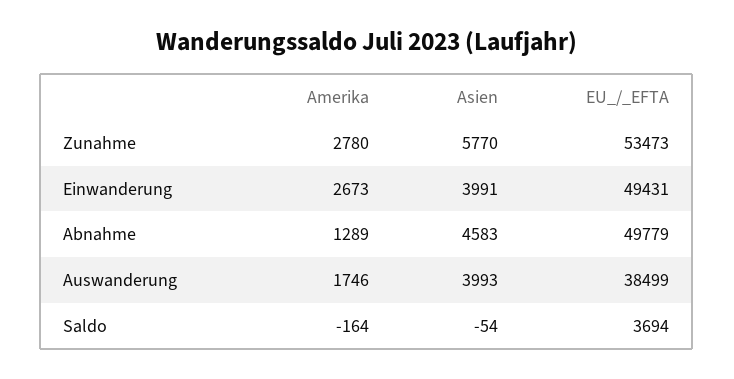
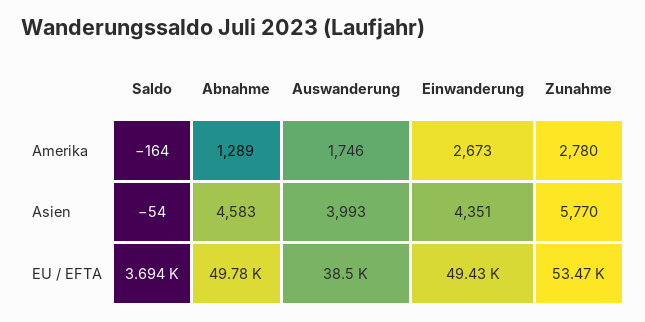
Asien, Einwanderung: 3991 -> 4351

